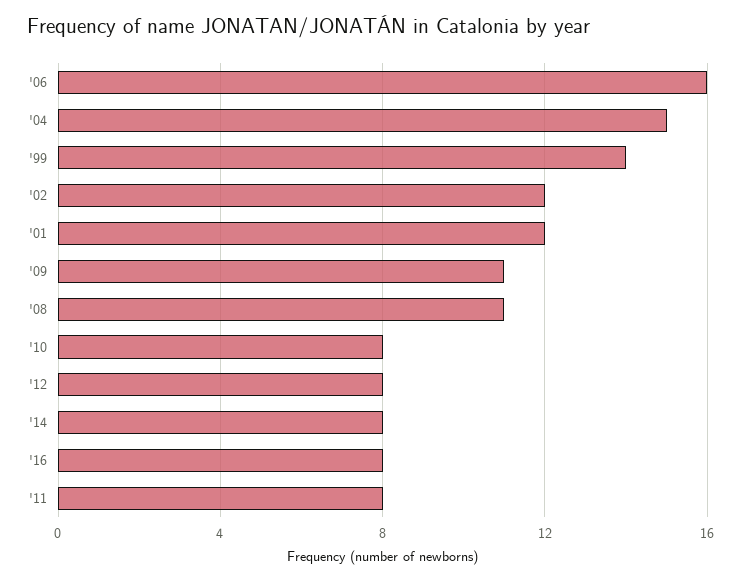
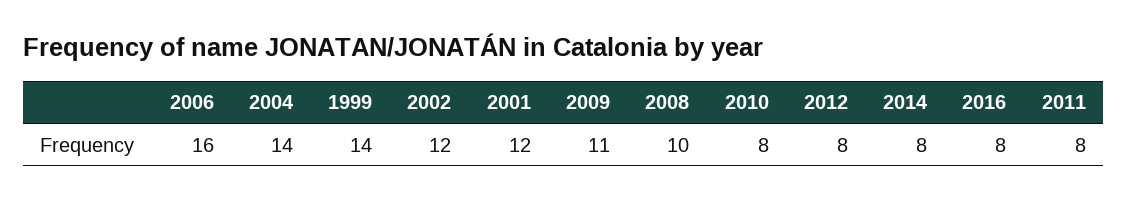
'04: 15 -> 14
'08: 11 -> 10

